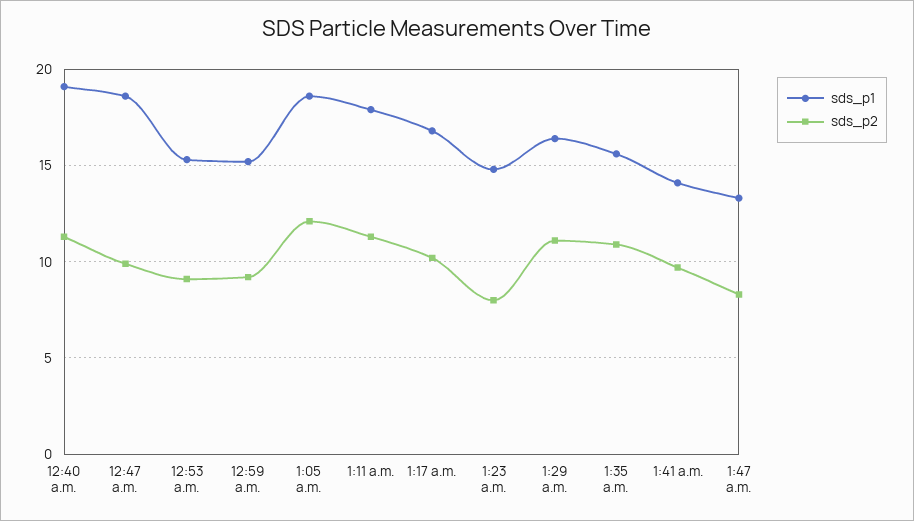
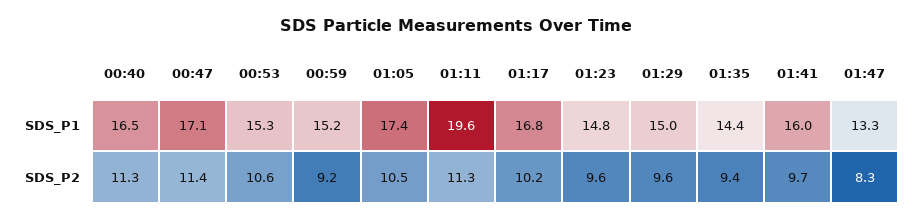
sds_p1, 12:40 a.m.: 19 -> 16.5
sds_p1, 12:47 a.m.: 18.5 -> 17.1
sds_p2, 12:47 a.m.: 10 -> 11.4
sds_p2, 12:53 a.m.: 9 -> 10.6
sds_p1, 1:05 a.m.: 18.5 -> 17.4
sds_p2, 1:05 a.m.: 12 -> 10.5
sds_p1, 1:11 a.m.: 18 -> 19.6
sds_p2, 1:23 a.m.: 8 -> 9.6
sds_p1, 1:29 a.m.: 16.5 -> 15
sds_p2, 1:29 a.m.: 11 -> 9.6
sds_p1, 1:35 a.m.: 15.5 -> 14.4
sds_p2, 1:35 a.m.: 11 -> 9.4
sds_p1, 1:41 a.m.: 14 -> 16

